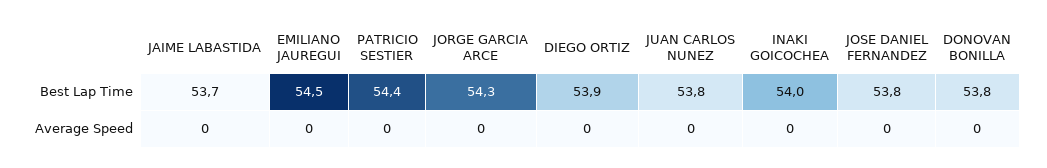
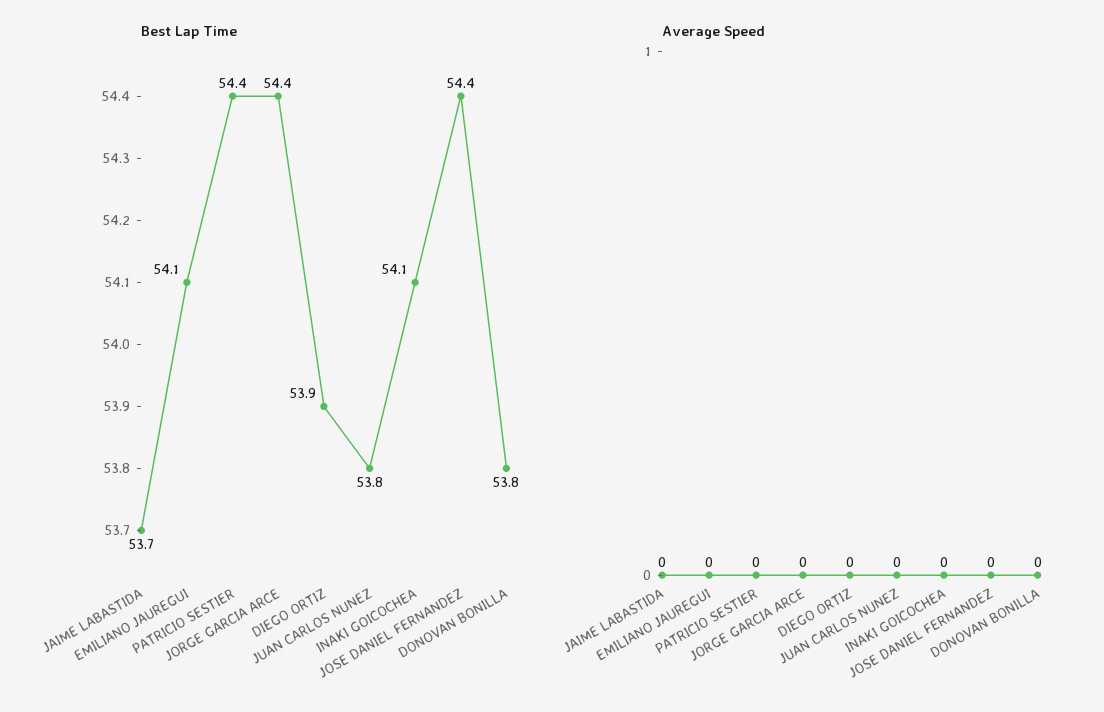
Best Lap Time, EMILIANO JAUREGUI: 54.5 -> 54.1
Best Lap Time, JORGE GARCIA ARCE: 54.3 -> 54.4
Best Lap Time, INAKI GOICOCHEA: 54 -> 54.1
Best Lap Time, JOSE DANIEL FERNANDEZ: 53.8 -> 54.4

